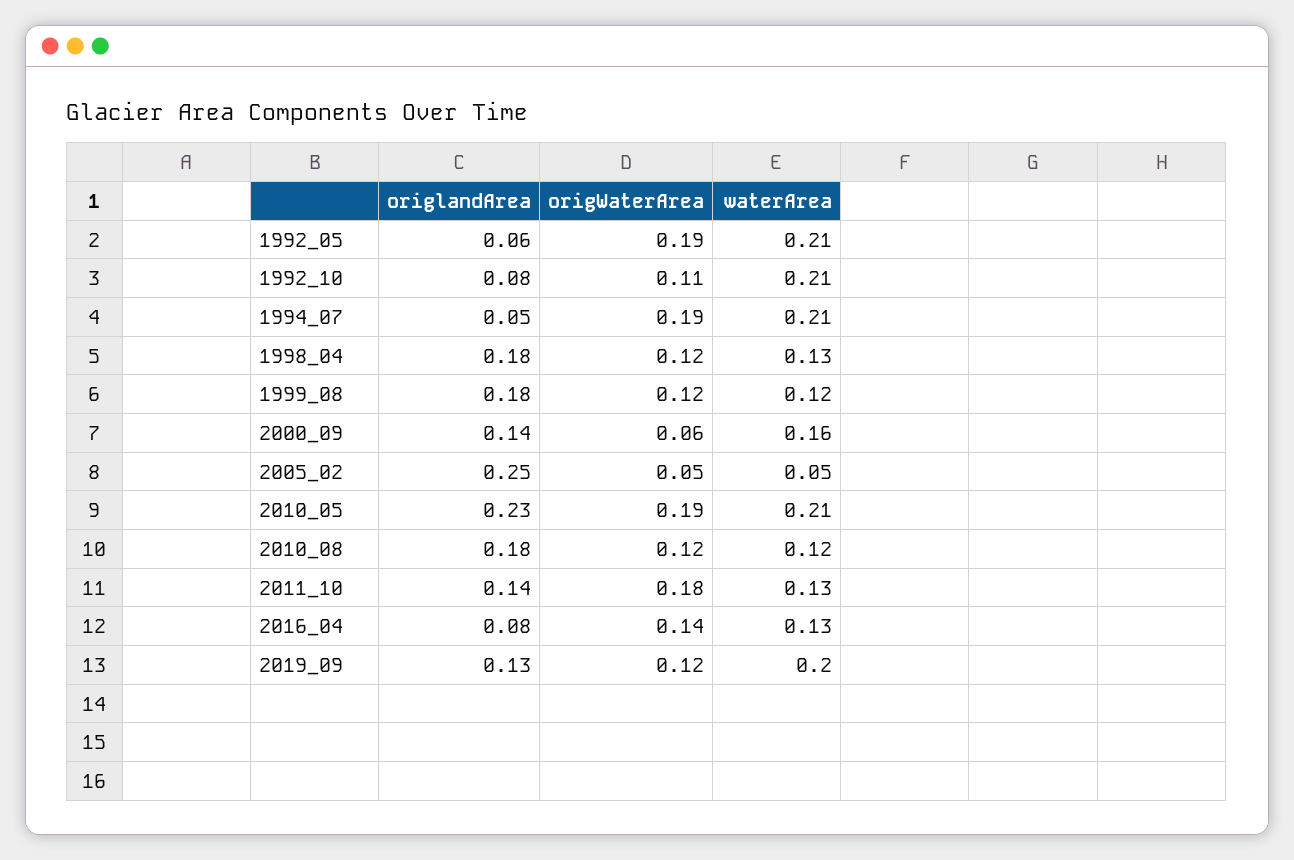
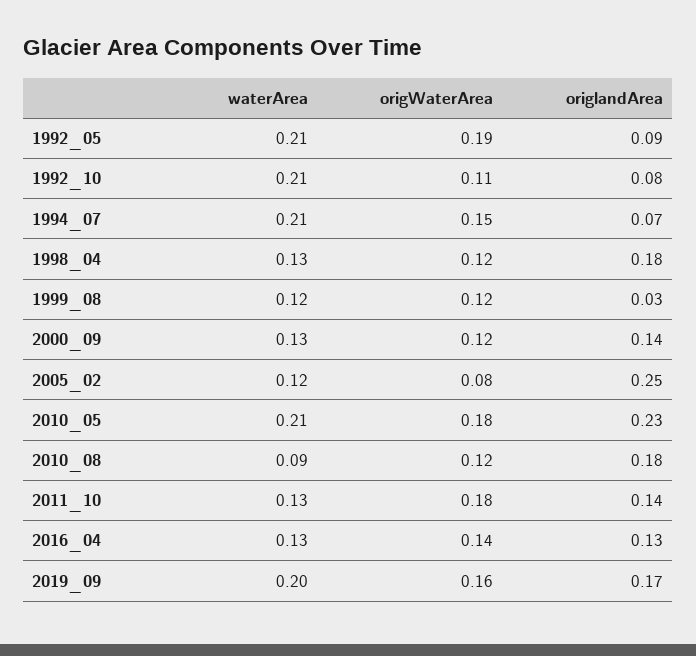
origlandArea, 1992_05: 0.06 -> 0.09
origlandArea, 1994_07: 0.05 -> 0.07
origWaterArea, 1994_07: 0.19 -> 0.15
origlandArea, 1999_08: 0.18 -> 0.03
origWaterArea, 2000_09: 0.06 -> 0.12
waterArea, 2000_09: 0.16 -> 0.13
origWaterArea, 2005_02: 0.05 -> 0.08
waterArea, 2005_02: 0.05 -> 0.12
origWaterArea, 2010_05: 0.19 -> 0.18
waterArea, 2010_08: 0.12 -> 0.09
origlandArea, 2016_04: 0.08 -> 0.13
origlandArea, 2019_09: 0.13 -> 0.17
origWaterArea, 2019_09: 0.12 -> 0.16

